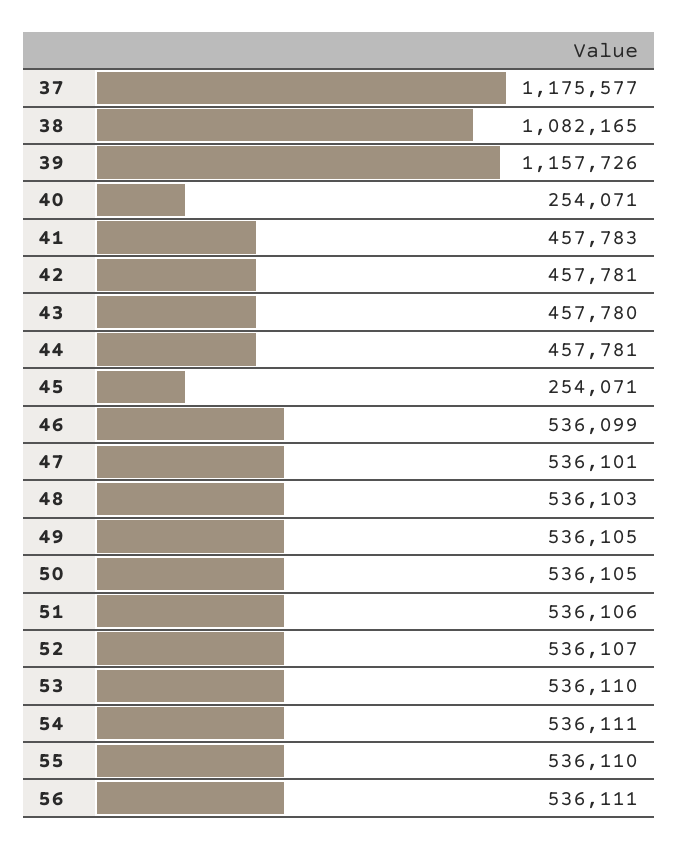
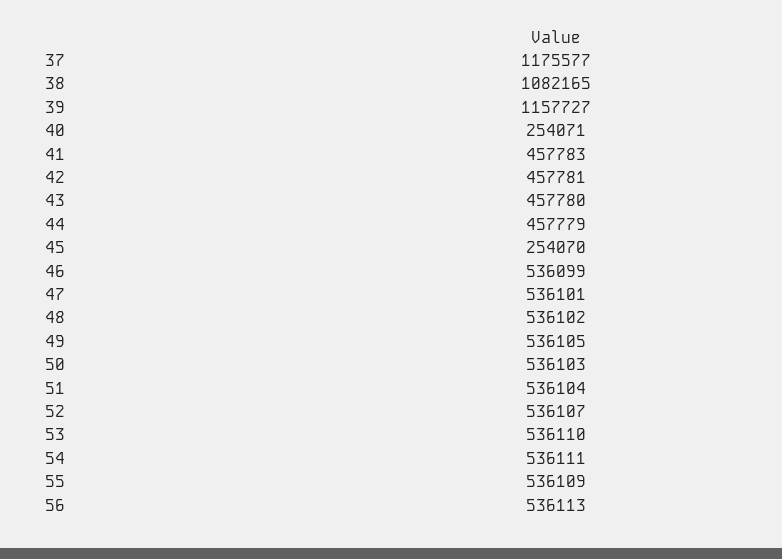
39: 1157726 -> 1157727
44: 457781 -> 457779
45: 254071 -> 254070
48: 536103 -> 536102
50: 536105 -> 536103
51: 536106 -> 536104
55: 536110 -> 536109
56: 536111 -> 536113

